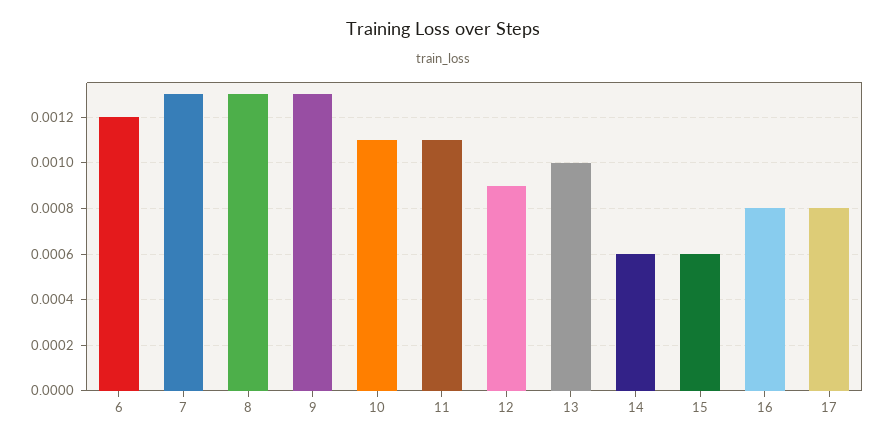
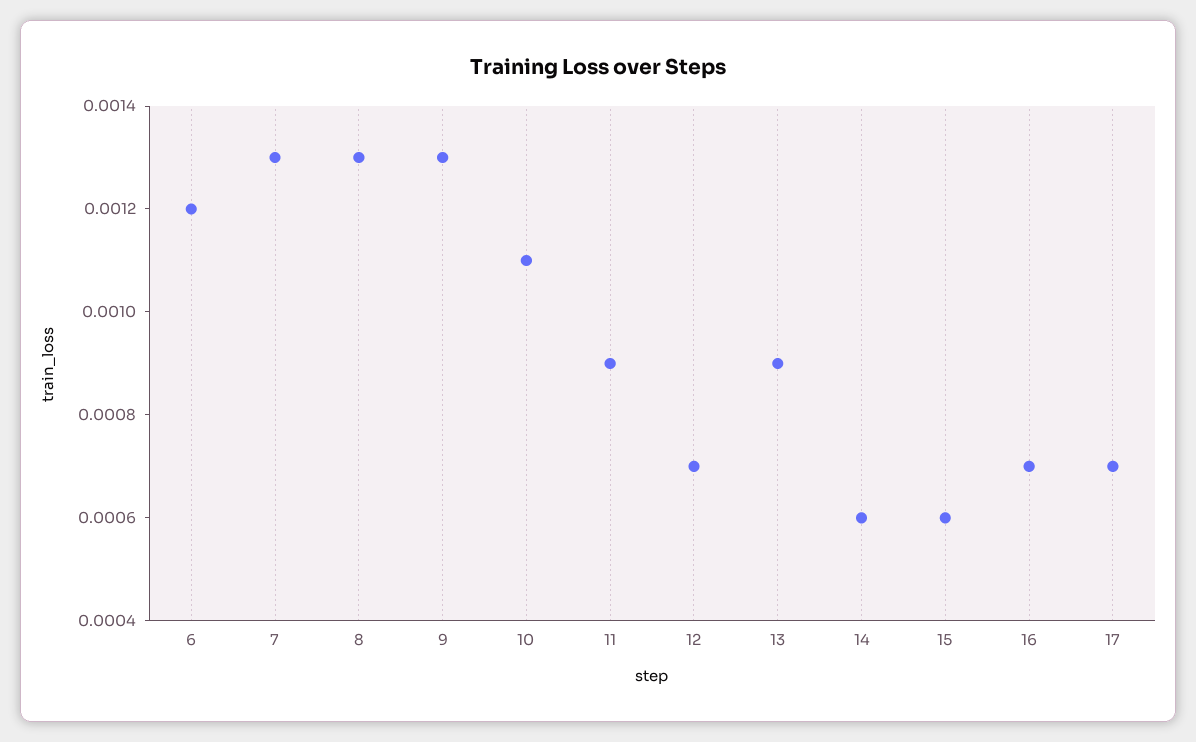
11: 0.0011 -> 0.0009
12: 0.0009 -> 0.0007
13: 0.001 -> 0.0009
16: 0.0008 -> 0.0007
17: 0.0008 -> 0.0007

